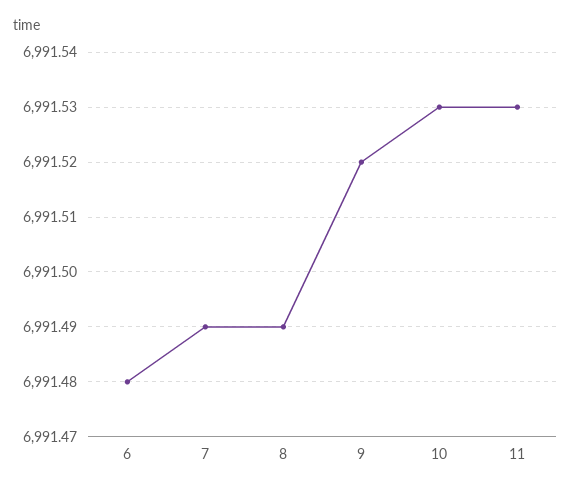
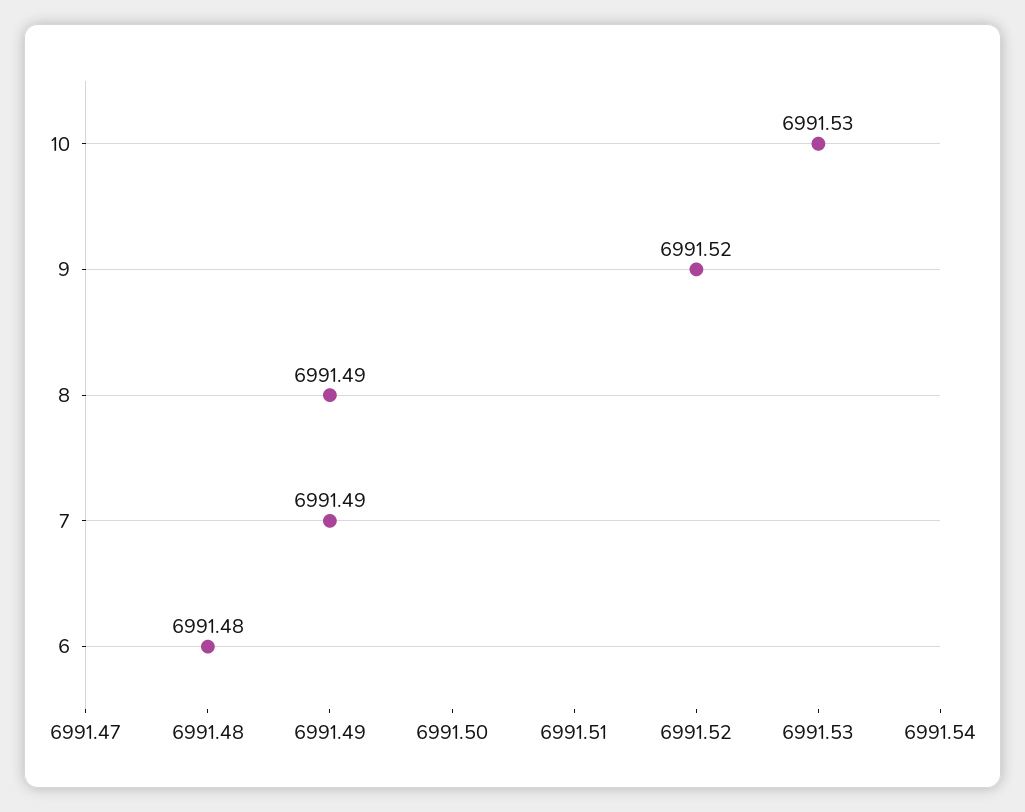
11: 6991.53 -> none

